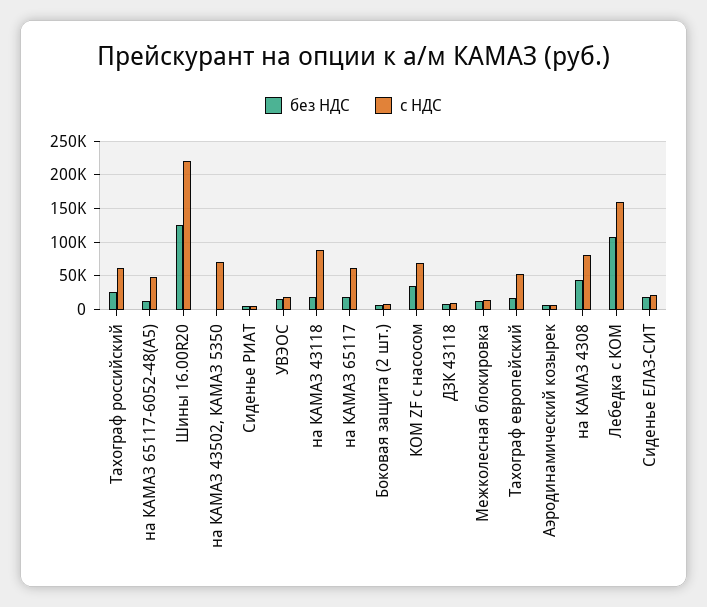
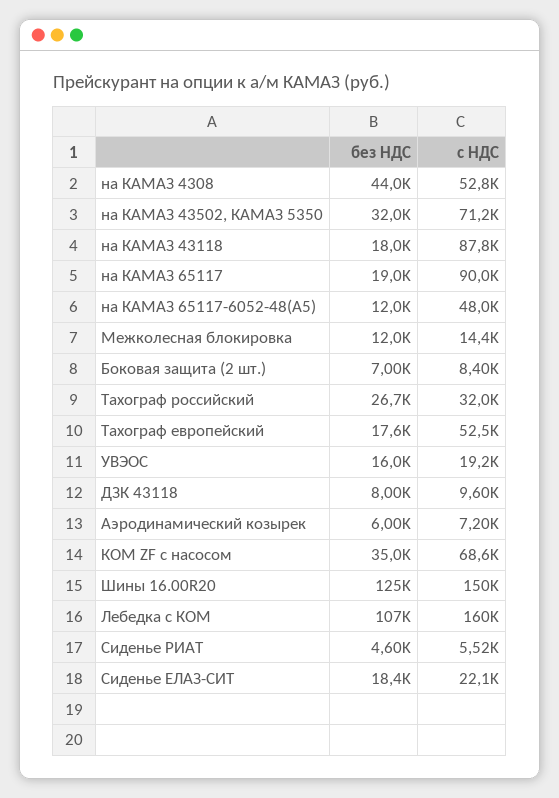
с НДС, Тахограф российский: 60000 -> 32000
с НДС, Шины 16.00R20: 220000 -> 150000
без НДС, на КАМАЗ 43502, КАМАЗ 5350: 0 -> 32000
с НДС, на КАМАЗ 65117: 60000 -> 90000
с НДС, на КАМАЗ 4308: 80000 -> 52800

